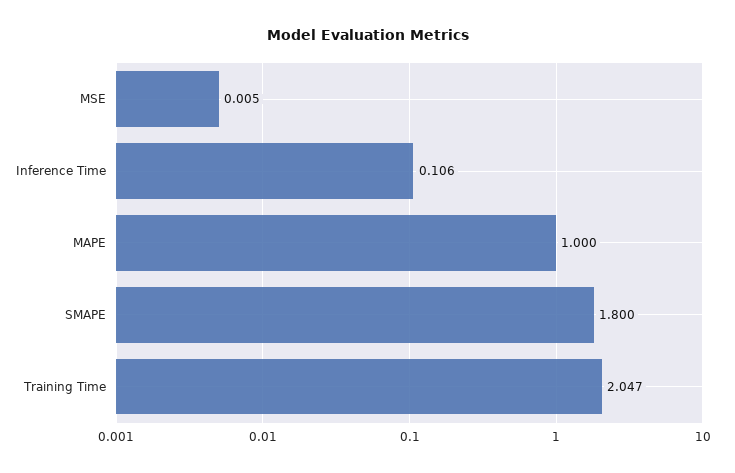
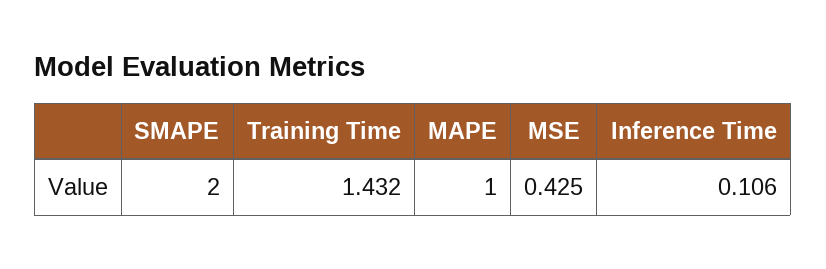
MSE: 0.005 -> 0.425
SMAPE: 1.8 -> 2
Training Time: 2.047 -> 1.432

